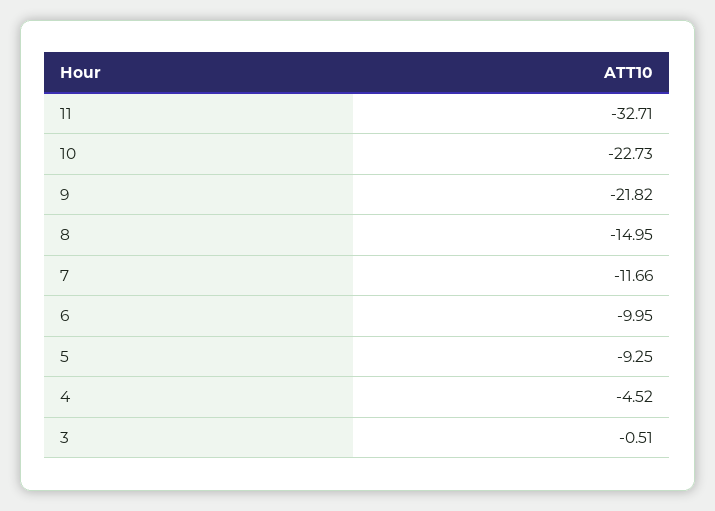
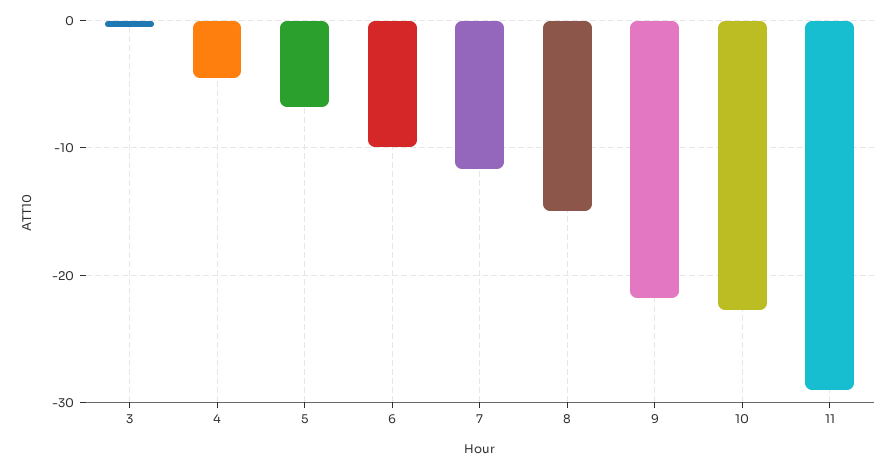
11: -32.71 -> -29
5: -9.25 -> -7

